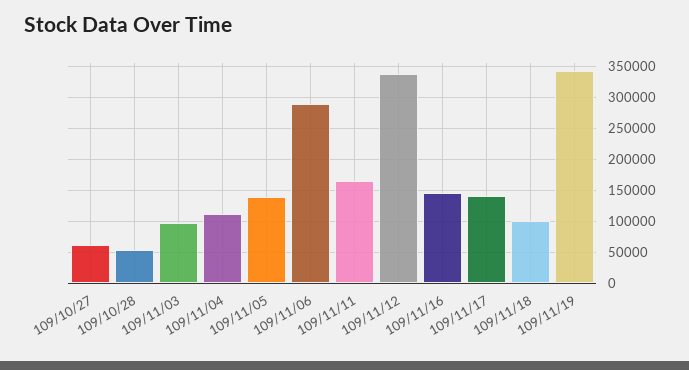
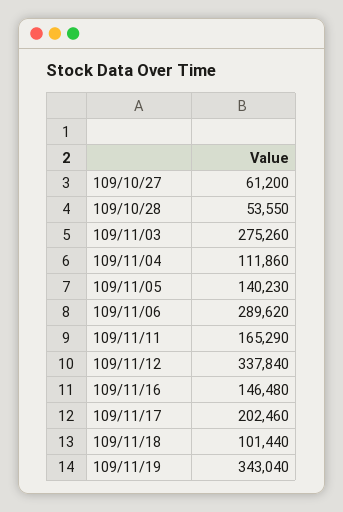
109/11/03: 100000 -> 275260
109/11/17: 140000 -> 202460

